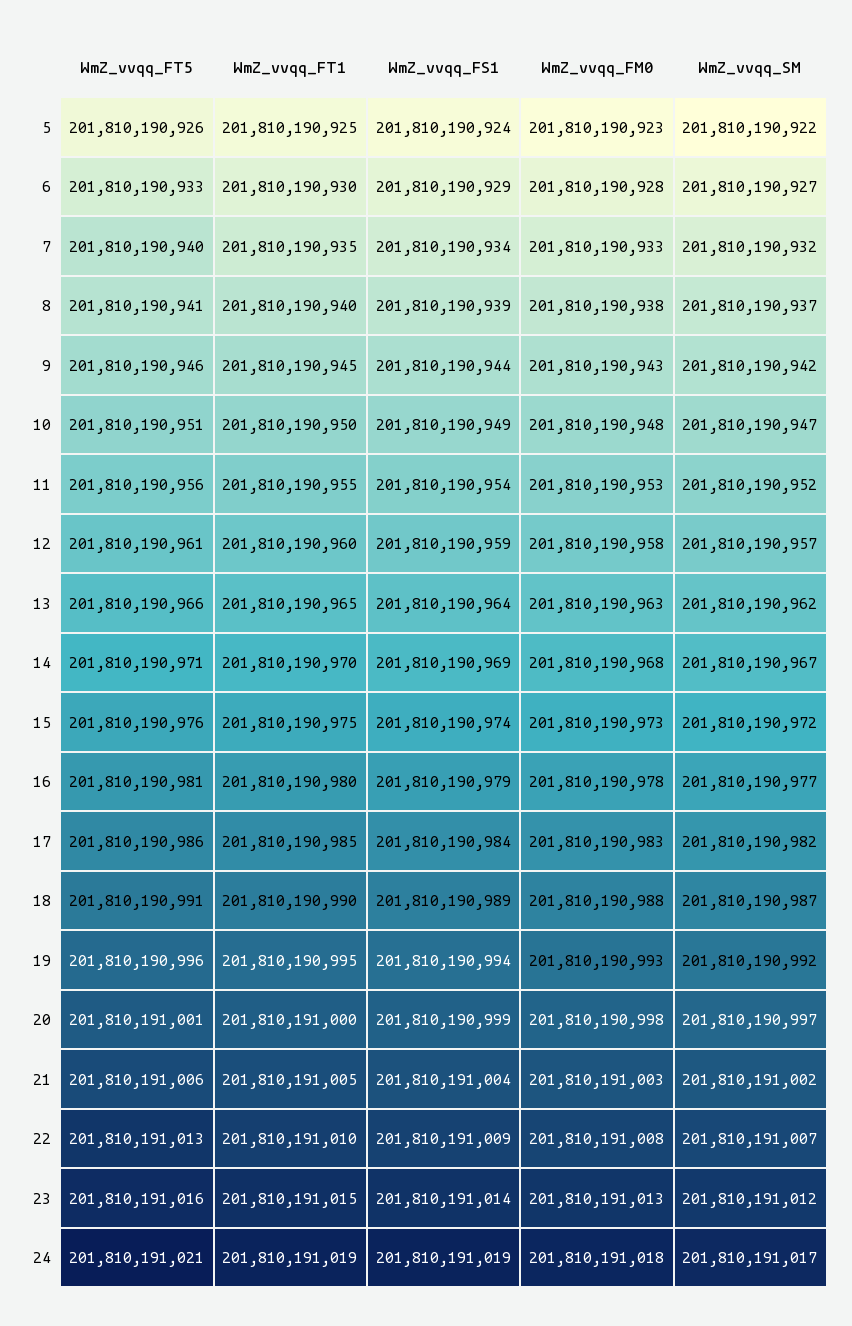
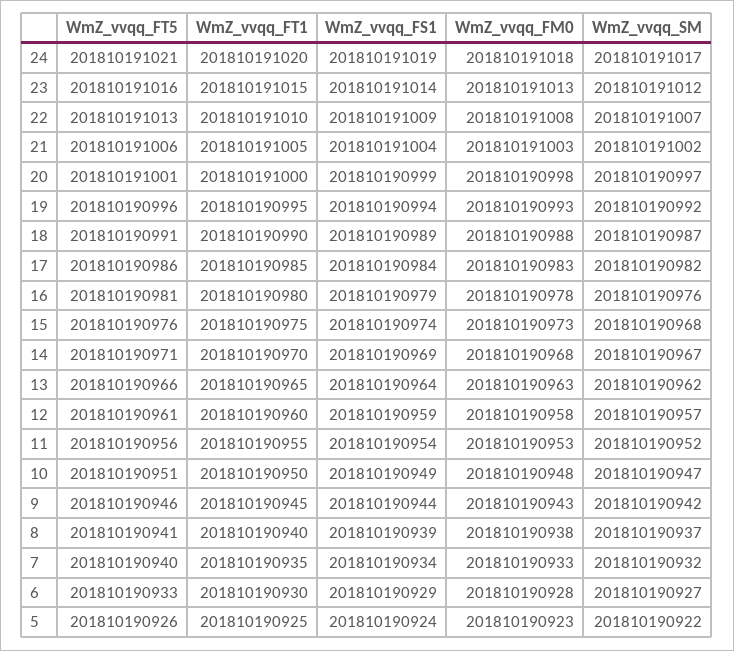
WmZ_vvqq_SM, 15: 201810190972 -> 201810190968
WmZ_vvqq_SM, 16: 201810190977 -> 201810190976
WmZ_vvqq_FT1, 24: 201810191019 -> 201810191020

